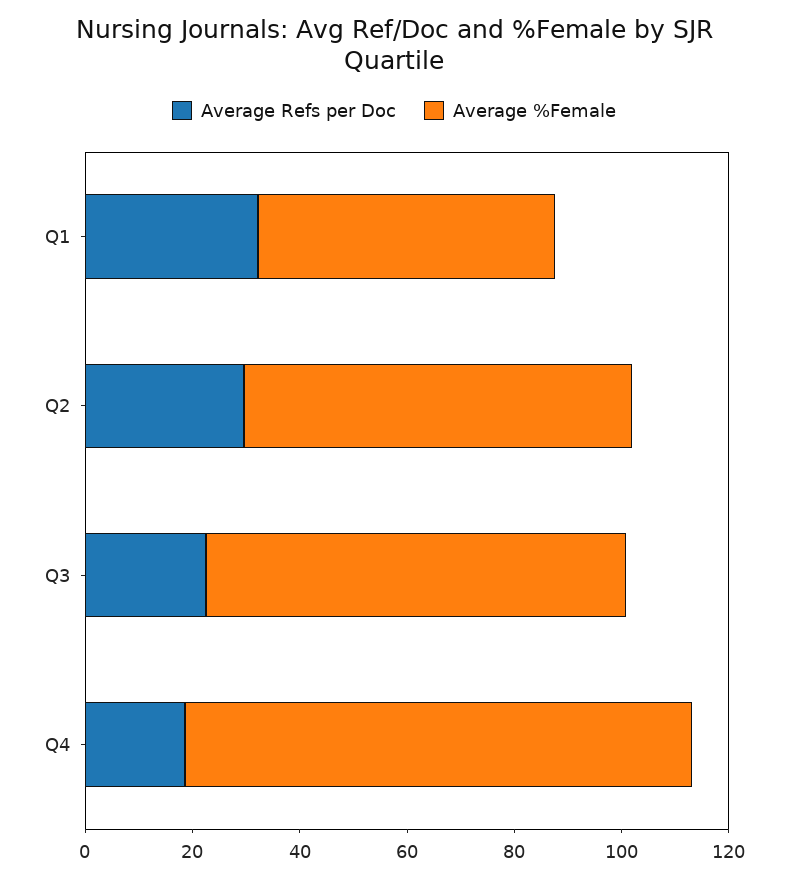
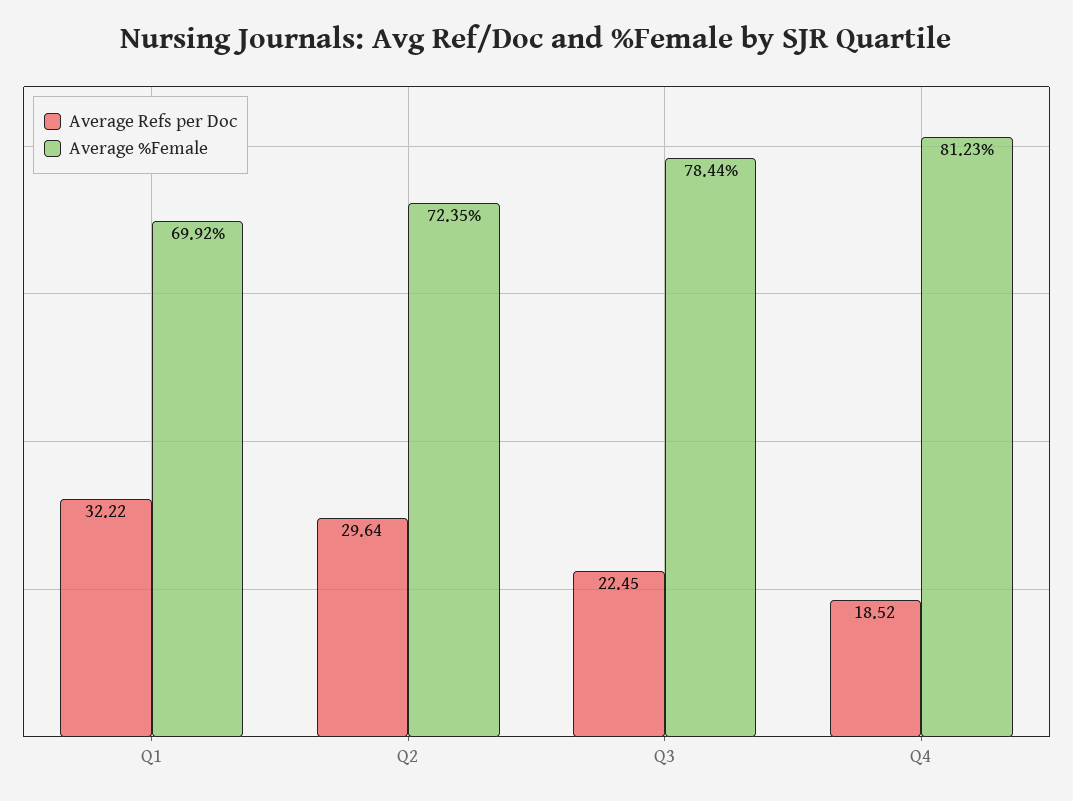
Average %Female, Q1: 55 -> 69.92
Average %Female, Q4: 95 -> 81.23

